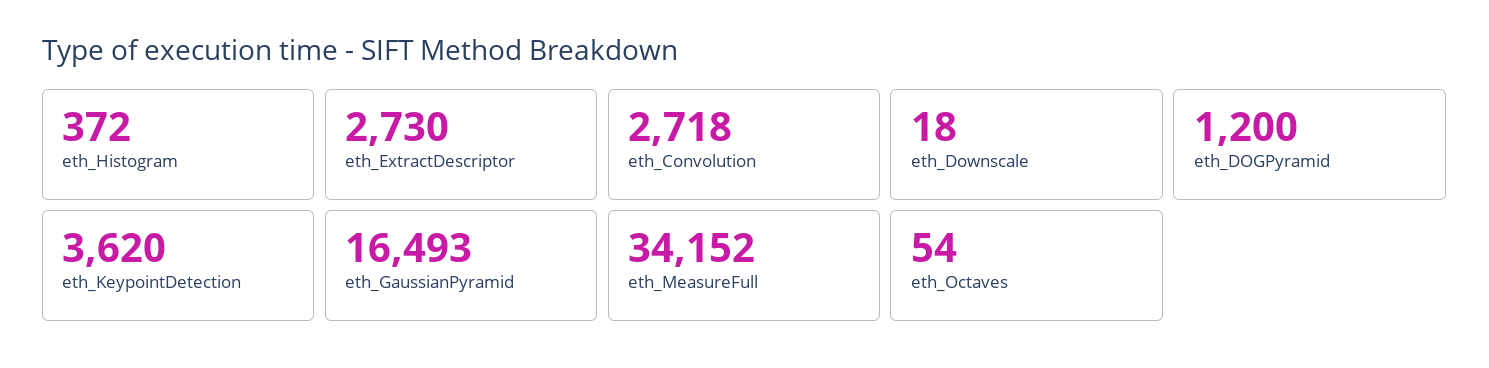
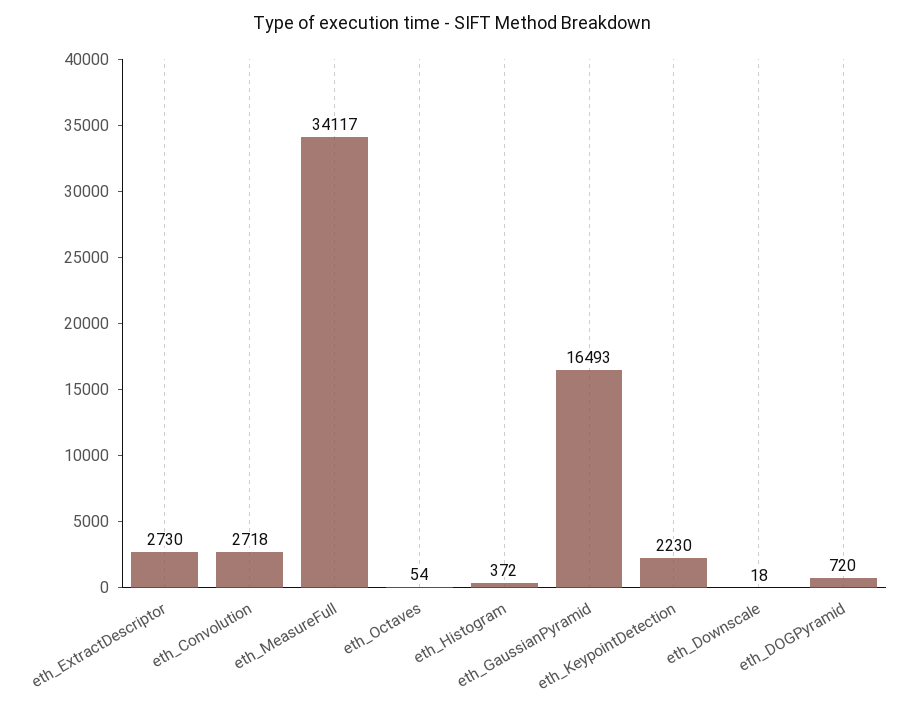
eth_DOGPyramid: 1200 -> 720
eth_KeypointDetection: 3620 -> 2230
eth_MeasureFull: 34152 -> 34117

